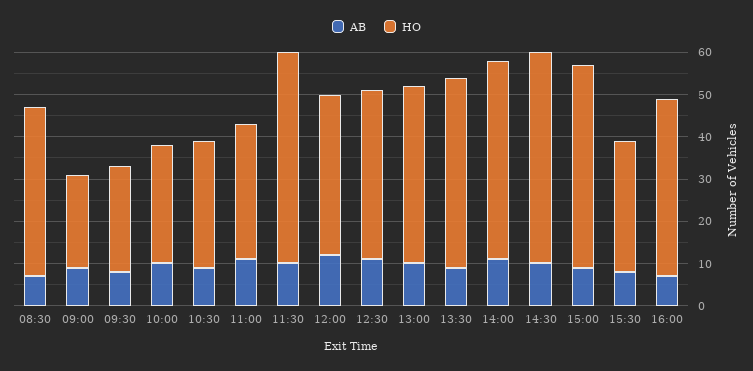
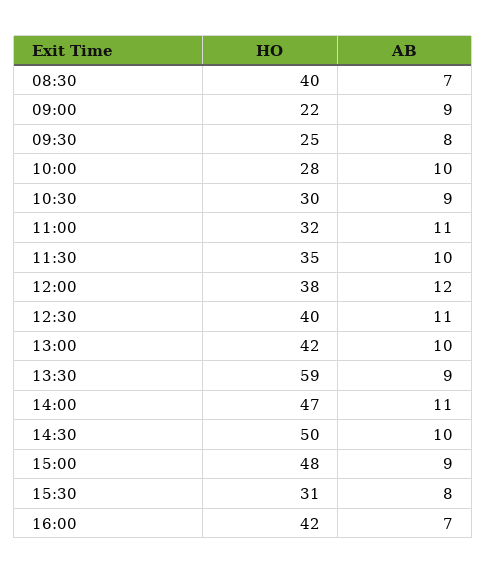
HO, 11:30: 50 -> 35
HO, 13:30: 45 -> 59

